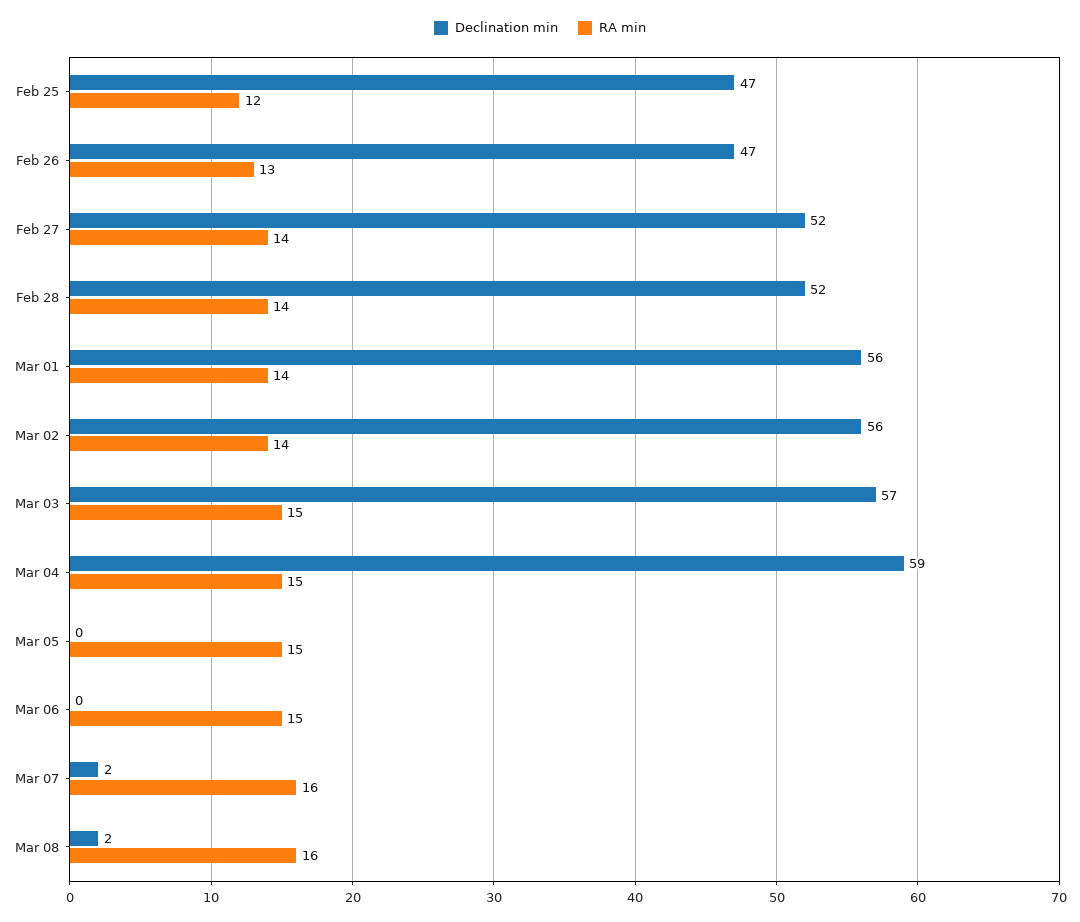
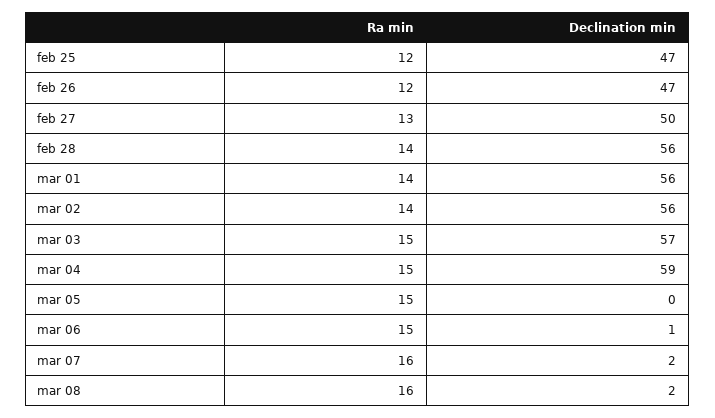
RA min, Feb 26: 13 -> 12
Declination min, Feb 27: 52 -> 50
RA min, Feb 27: 14 -> 13
Declination min, Feb 28: 52 -> 56
Declination min, Mar 06: 0 -> 1

